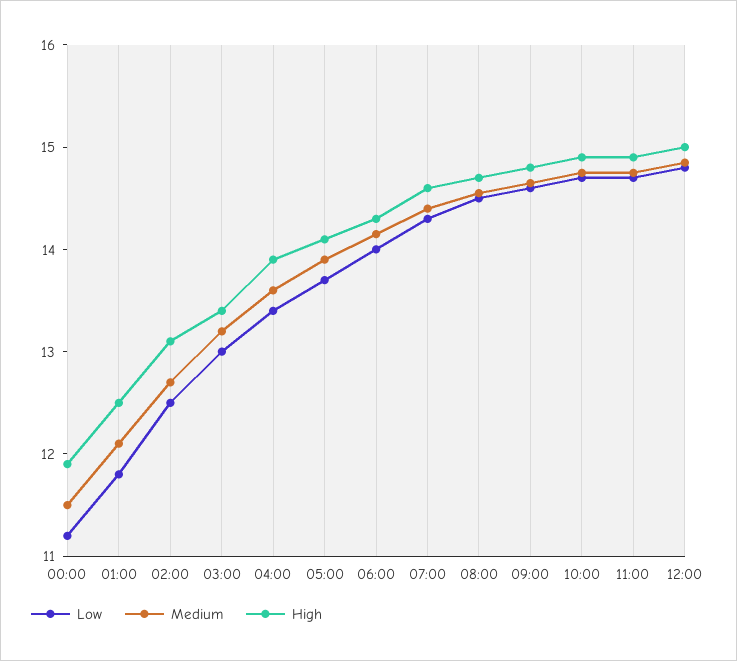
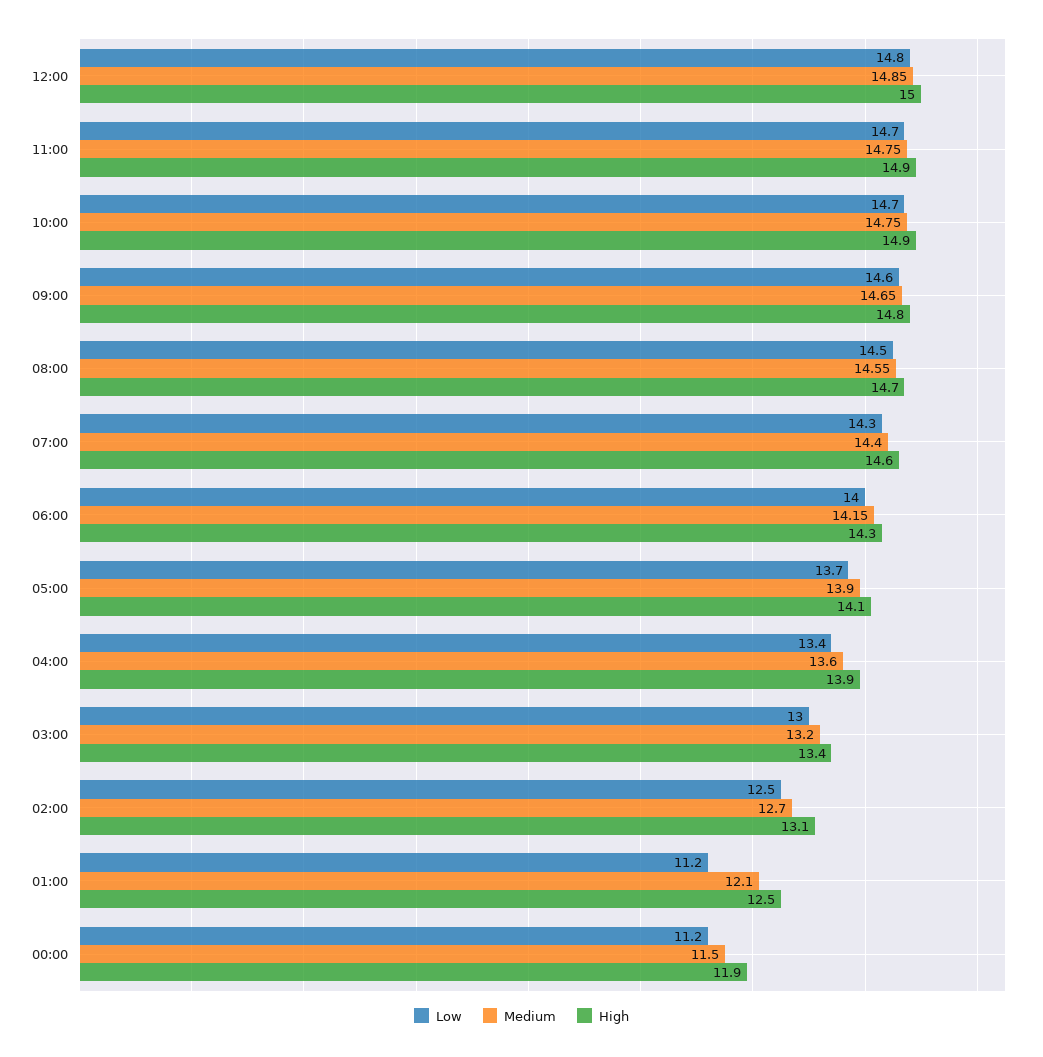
Low, 01:00: 11.8 -> 11.2

